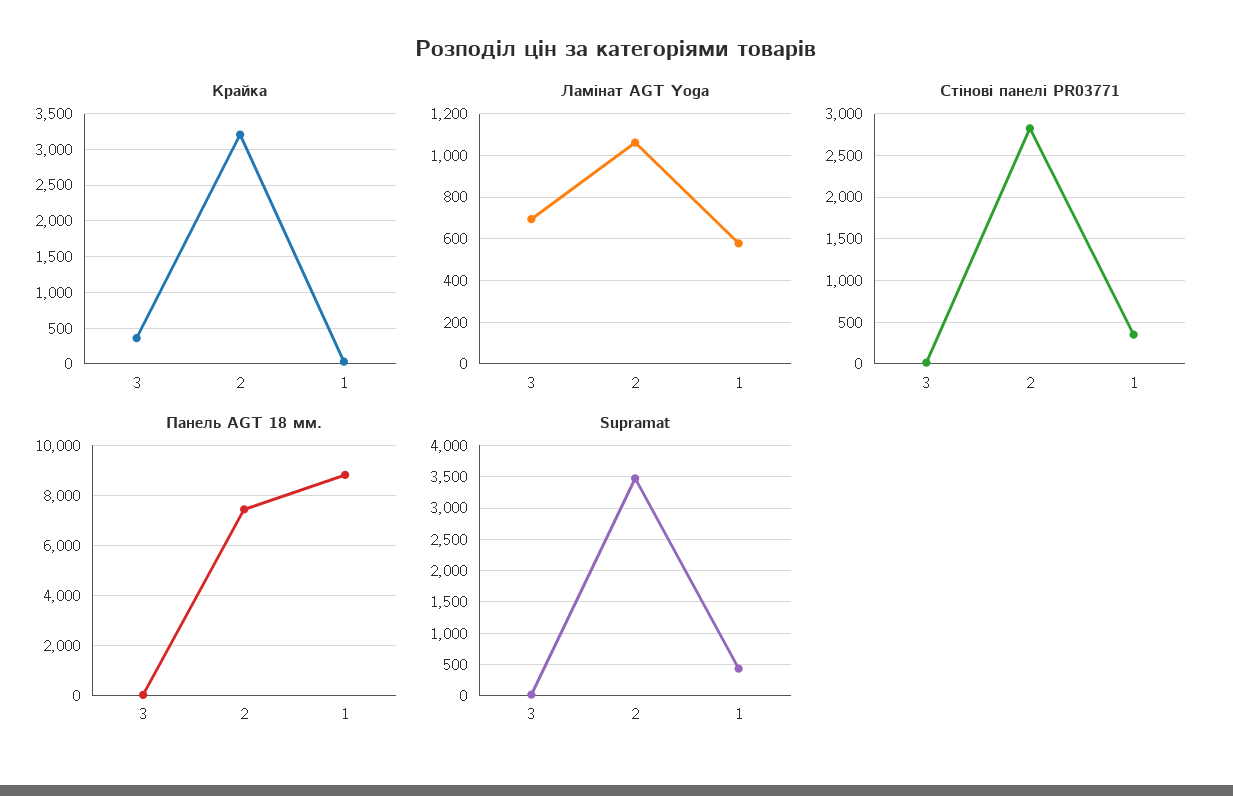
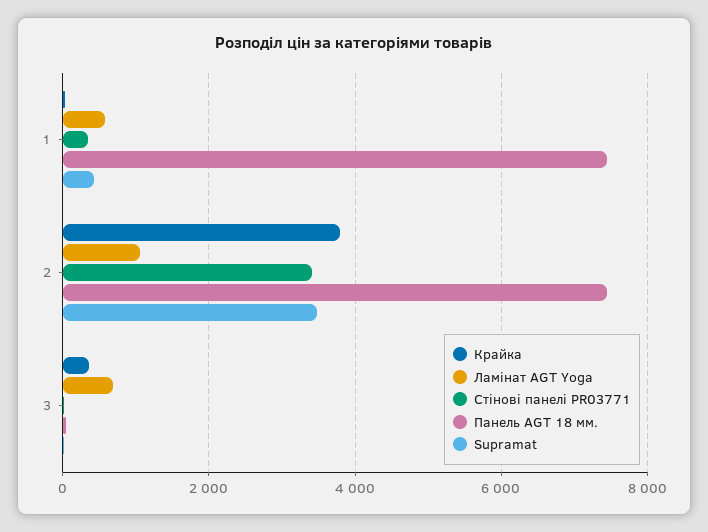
Крайка, 2: 3200 -> 3800
Стінові панелі PR03771, 2: 2800 -> 3400
Панель AGT 18 мм., 1: 8750 -> 7400

